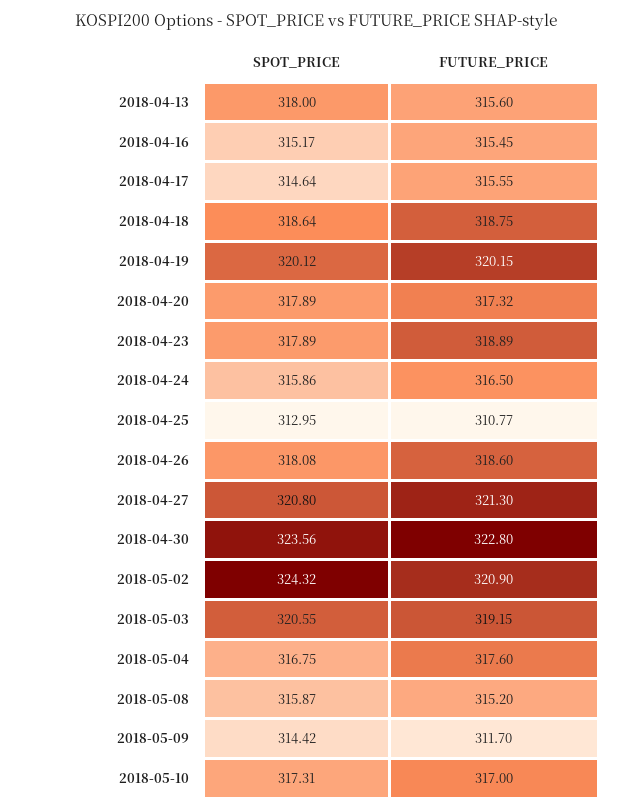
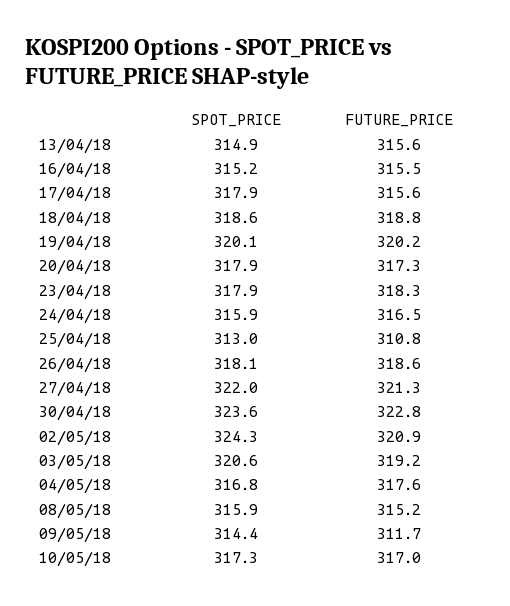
SPOT_PRICE, 2018-04-13: 318 -> 314.9
SPOT_PRICE, 2018-04-17: 314.64 -> 317.9
FUTURE_PRICE, 2018-04-23: 318.89 -> 318.3
SPOT_PRICE, 2018-04-27: 320.8 -> 322

